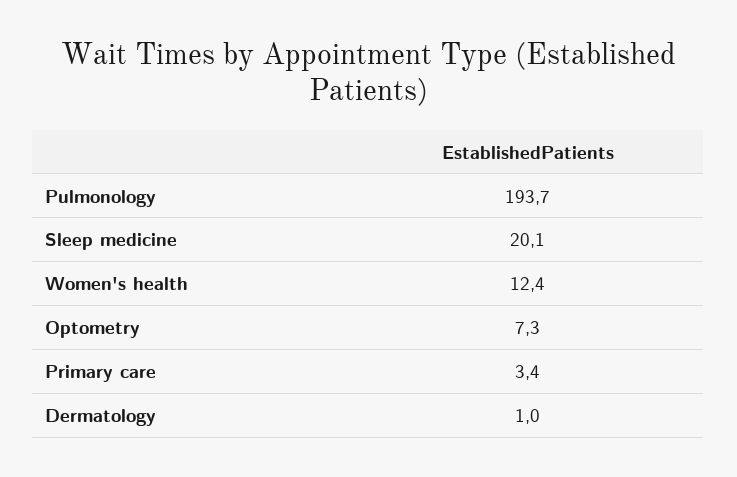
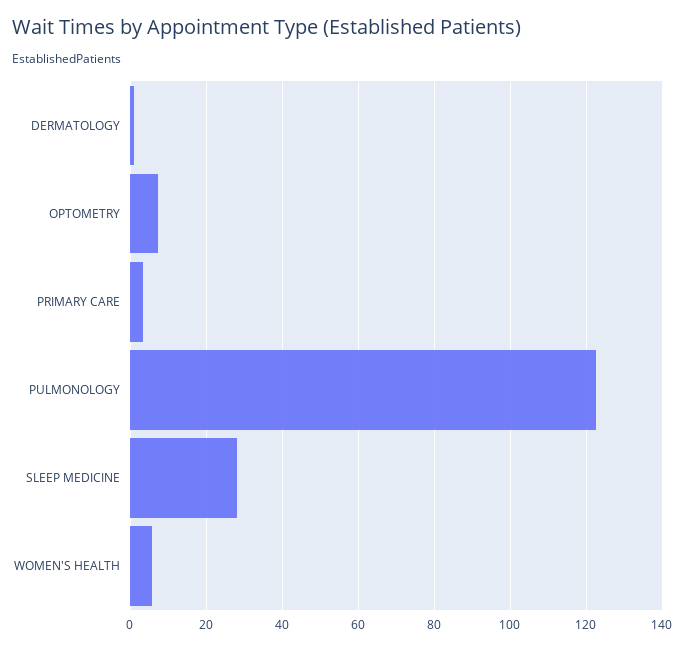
Pulmonology: 193.7 -> 122
Sleep medicine: 20.1 -> 28
Women's health: 12.4 -> 6

